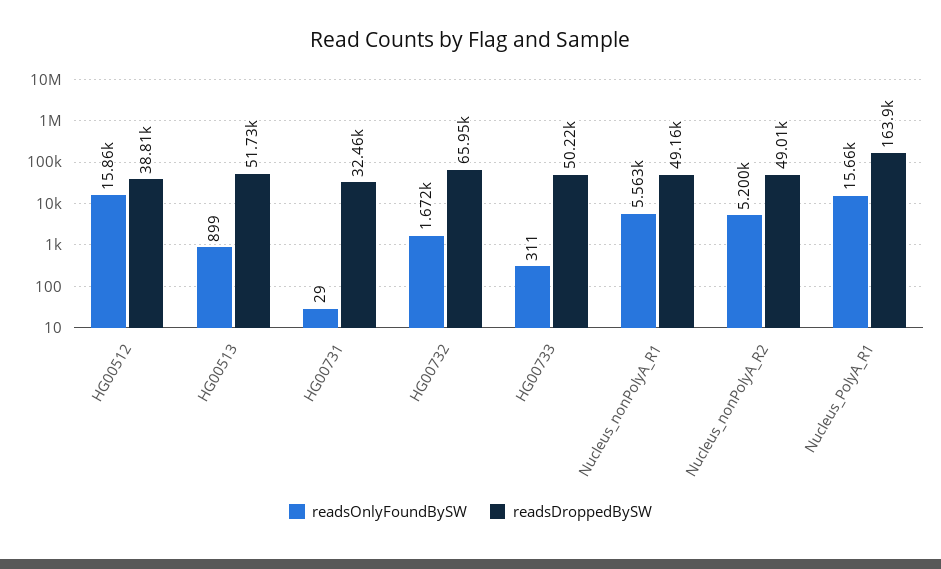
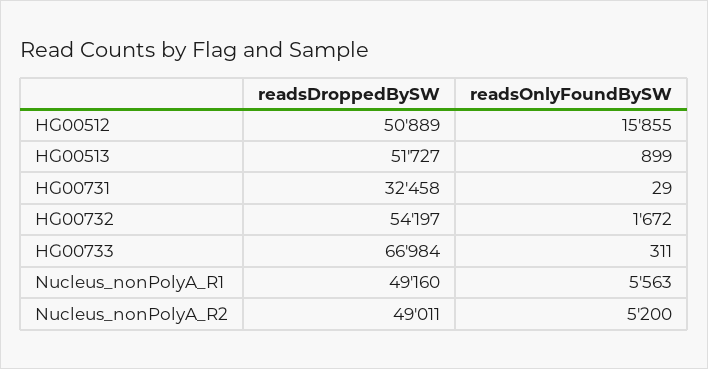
readsDroppedBySW, HG00512: 38810 -> 50889
readsDroppedBySW, HG00732: 65950 -> 54197
readsDroppedBySW, HG00733: 50220 -> 66984
readsOnlyFoundBySW, Nucleus_PolyA_R1: 15660 -> none
readsDroppedBySW, Nucleus_PolyA_R1: 163900 -> none

